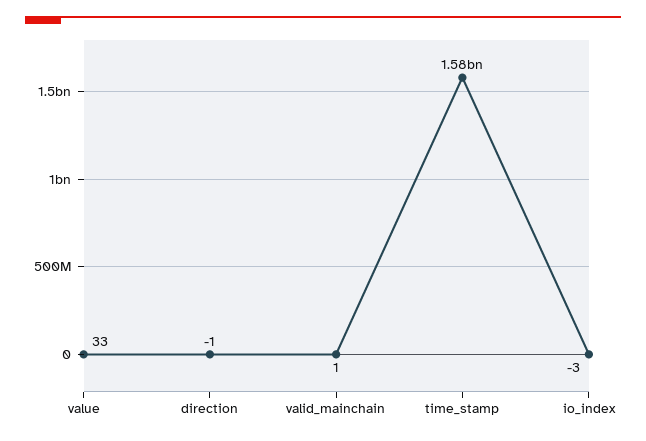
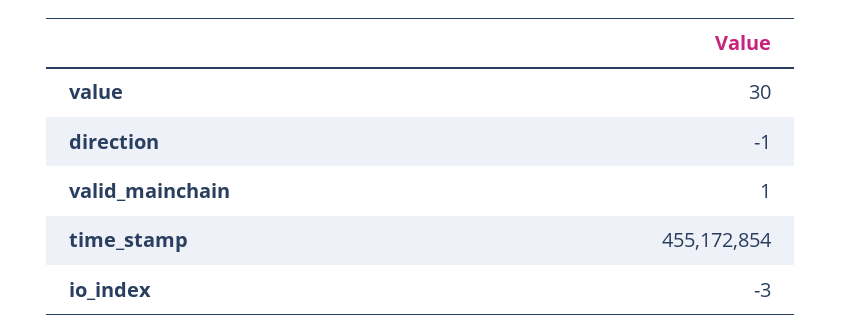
value: 33 -> 30
time_stamp: 1580000000 -> 455172854

